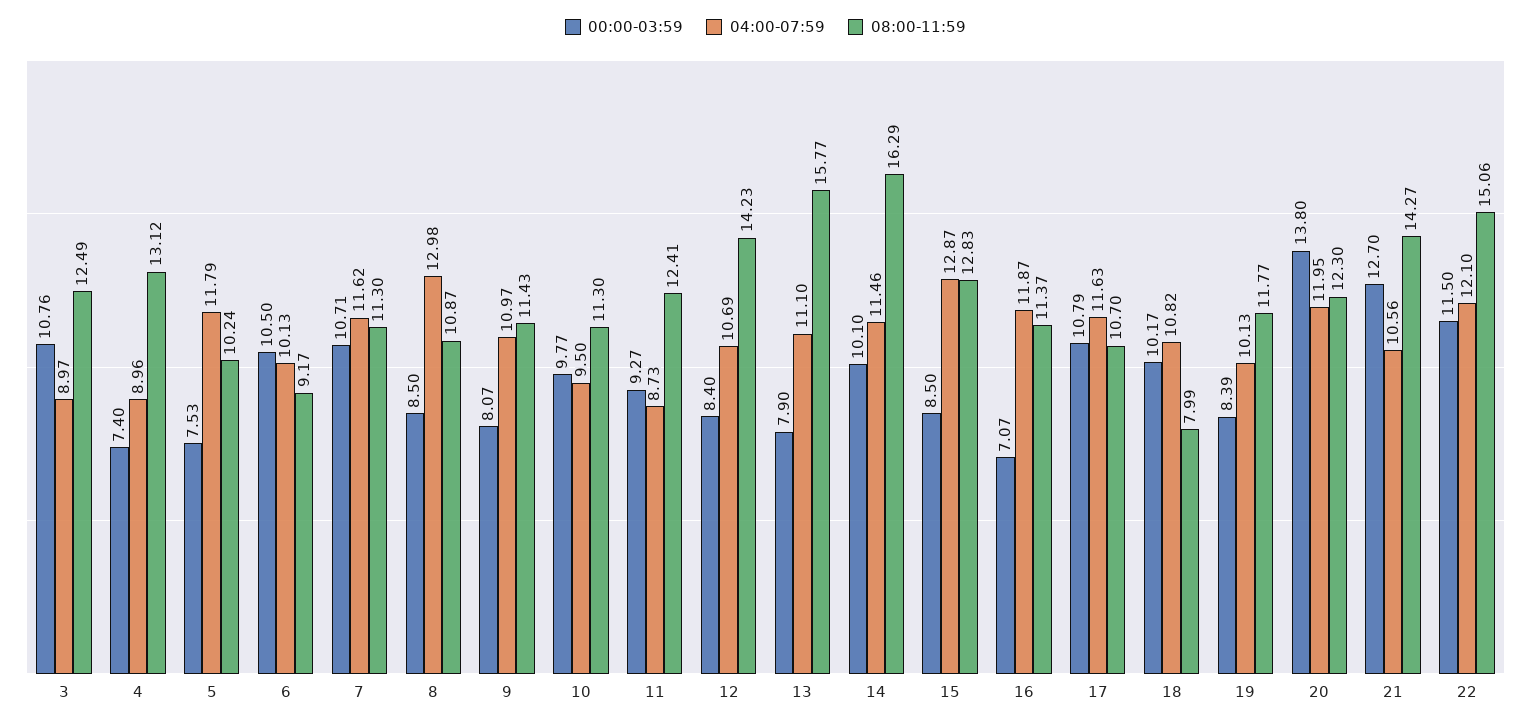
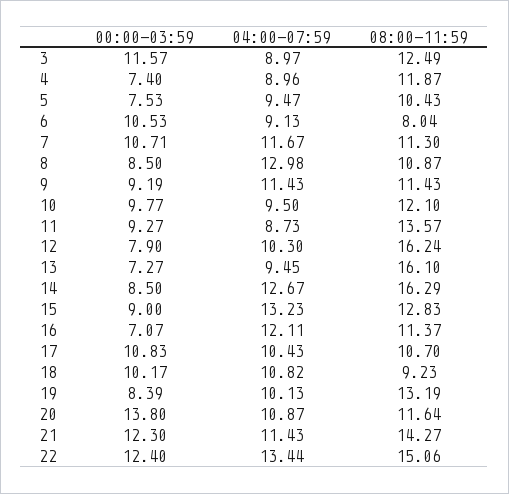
00:00-03:59, 3: 10.76 -> 11.57
08:00-11:59, 4: 13.12 -> 11.87
04:00-07:59, 5: 11.79 -> 9.47
08:00-11:59, 5: 10.24 -> 10.43
00:00-03:59, 6: 10.5 -> 10.53
04:00-07:59, 6: 10.13 -> 9.13
08:00-11:59, 6: 9.17 -> 8.04
04:00-07:59, 7: 11.62 -> 11.67
00:00-03:59, 9: 8.07 -> 9.19
04:00-07:59, 9: 10.97 -> 11.43
08:00-11:59, 10: 11.3 -> 12.1
08:00-11:59, 11: 12.41 -> 13.57
00:00-03:59, 12: 8.4 -> 7.9
04:00-07:59, 12: 10.69 -> 10.3
08:00-11:59, 12: 14.23 -> 16.24
00:00-03:59, 13: 7.9 -> 7.27
04:00-07:59, 13: 11.1 -> 9.45
08:00-11:59, 13: 15.77 -> 16.1
00:00-03:59, 14: 10.1 -> 8.5
04:00-07:59, 14: 11.46 -> 12.67
00:00-03:59, 15: 8.5 -> 9
04:00-07:59, 15: 12.87 -> 13.23
04:00-07:59, 16: 11.87 -> 12.11
00:00-03:59, 17: 10.79 -> 10.83
04:00-07:59, 17: 11.63 -> 10.43
08:00-11:59, 18: 7.99 -> 9.23
08:00-11:59, 19: 11.77 -> 13.19
04:00-07:59, 20: 11.95 -> 10.87
08:00-11:59, 20: 12.3 -> 11.64
00:00-03:59, 21: 12.7 -> 12.3
04:00-07:59, 21: 10.56 -> 11.43
00:00-03:59, 22: 11.5 -> 12.4
04:00-07:59, 22: 12.1 -> 13.44

